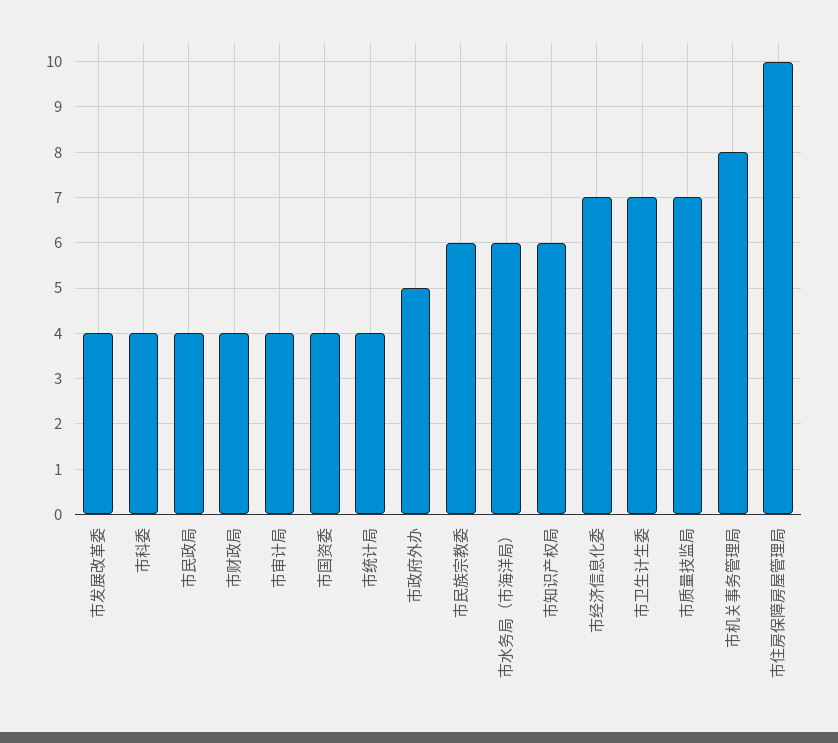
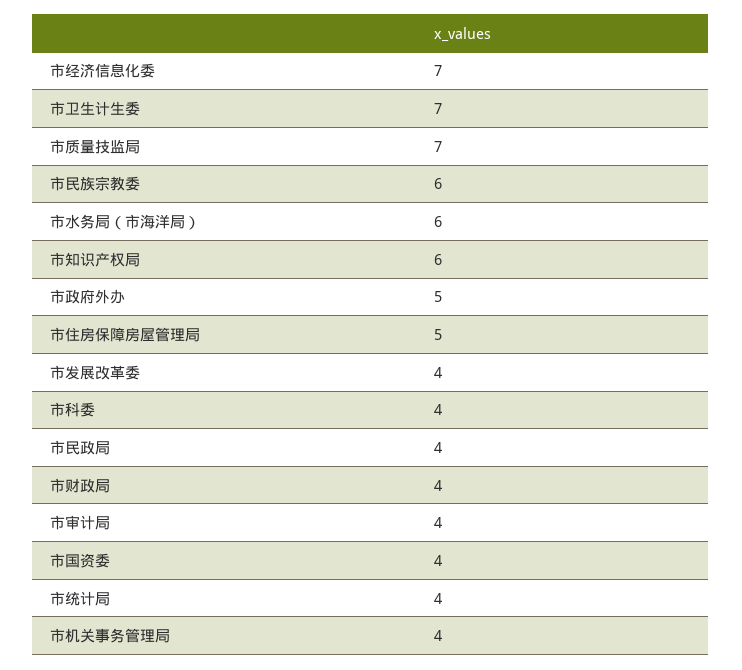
市机关事务管理局: 8 -> 4
市住房保障房屋管理局: 10 -> 5

